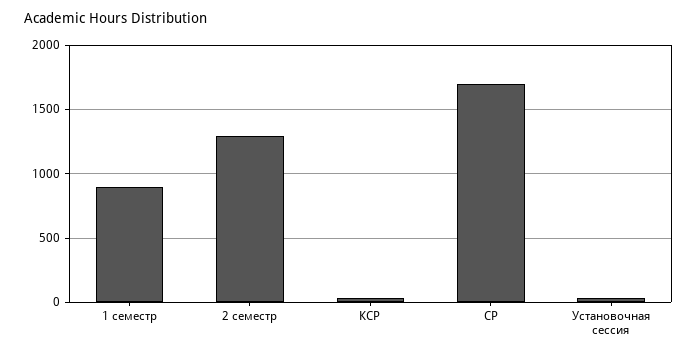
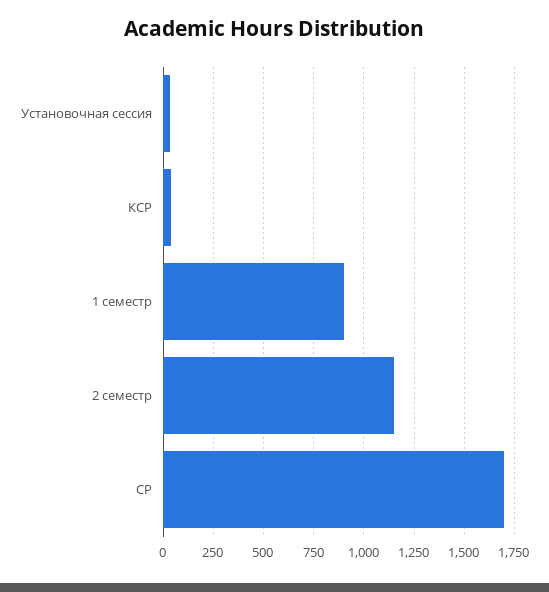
2 семестр: 1300 -> 1150

